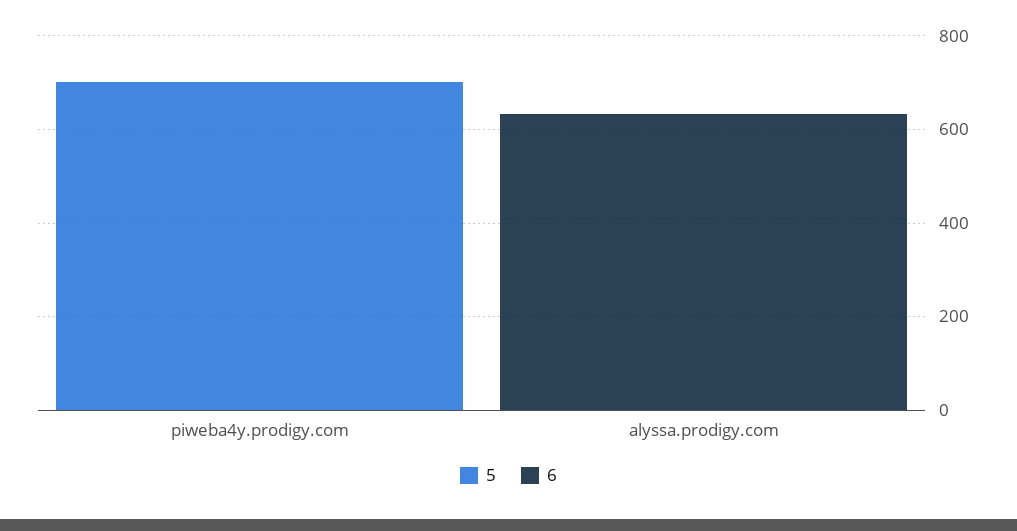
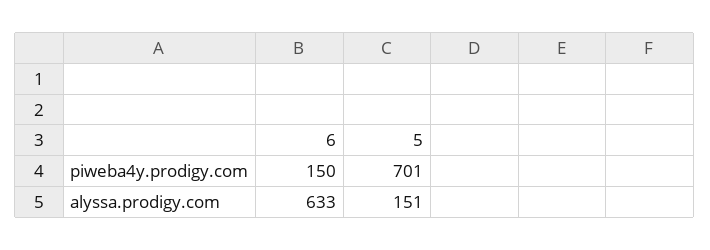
6, piweba4y.prodigy.com: 0 -> 150
5, alyssa.prodigy.com: 0 -> 151

